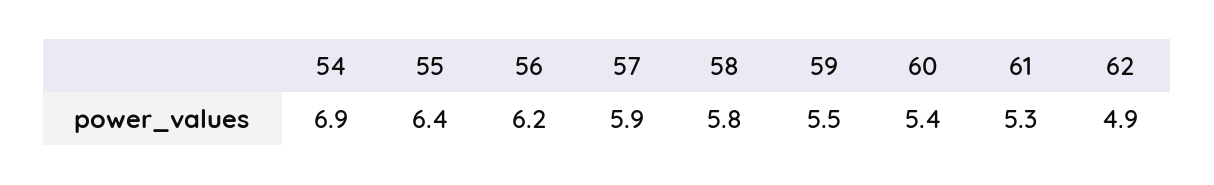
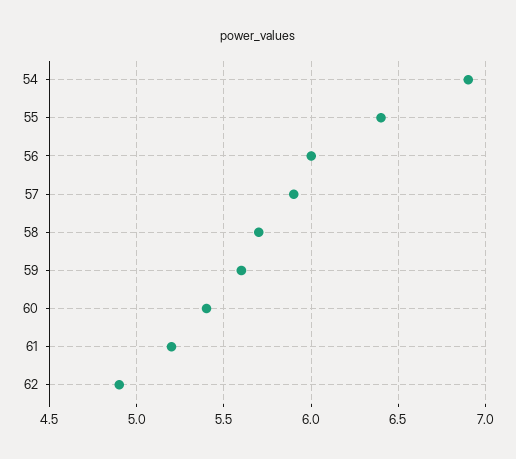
56: 6.2 -> 6
58: 5.8 -> 5.7
59: 5.5 -> 5.6
61: 5.3 -> 5.2

